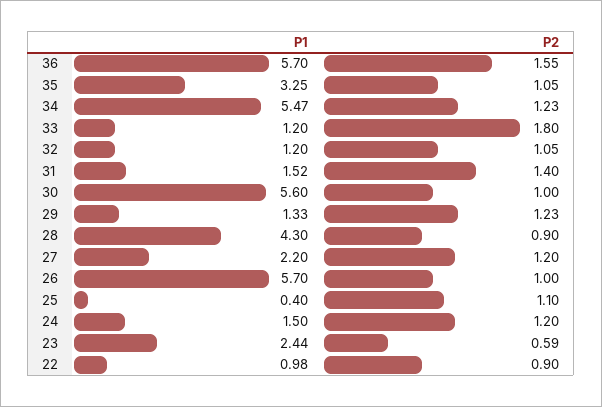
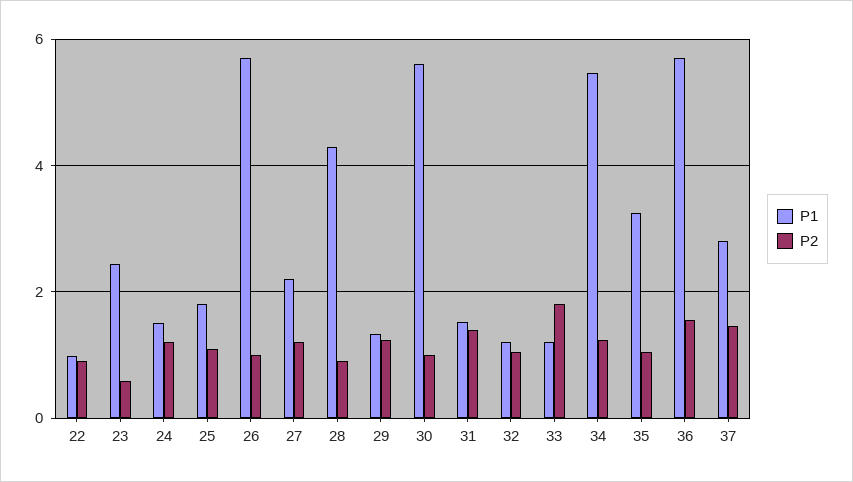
P1, 25: 0.4 -> 1.8
P1, 37: none -> 2.8
P2, 37: none -> 1.4

